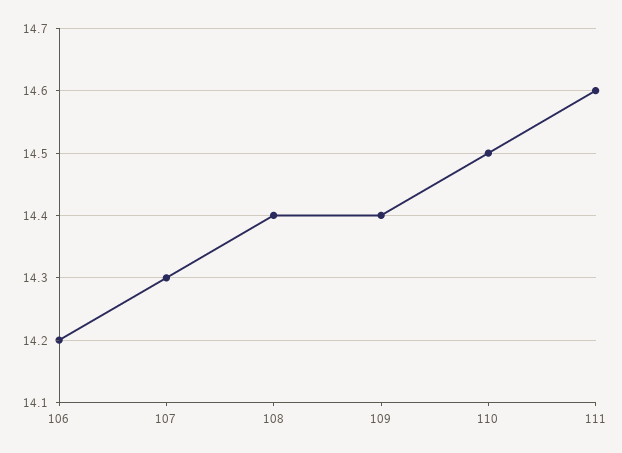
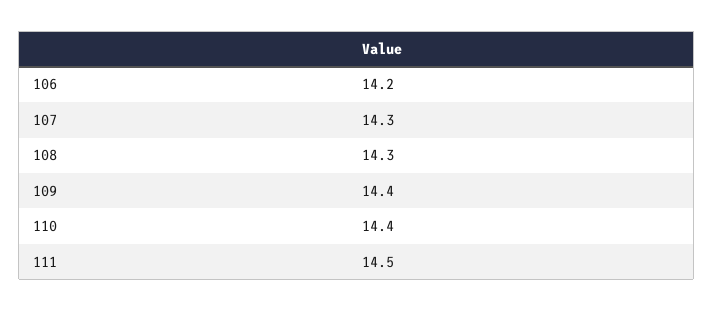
108: 14.4 -> 14.3
110: 14.5 -> 14.4
111: 14.6 -> 14.5

